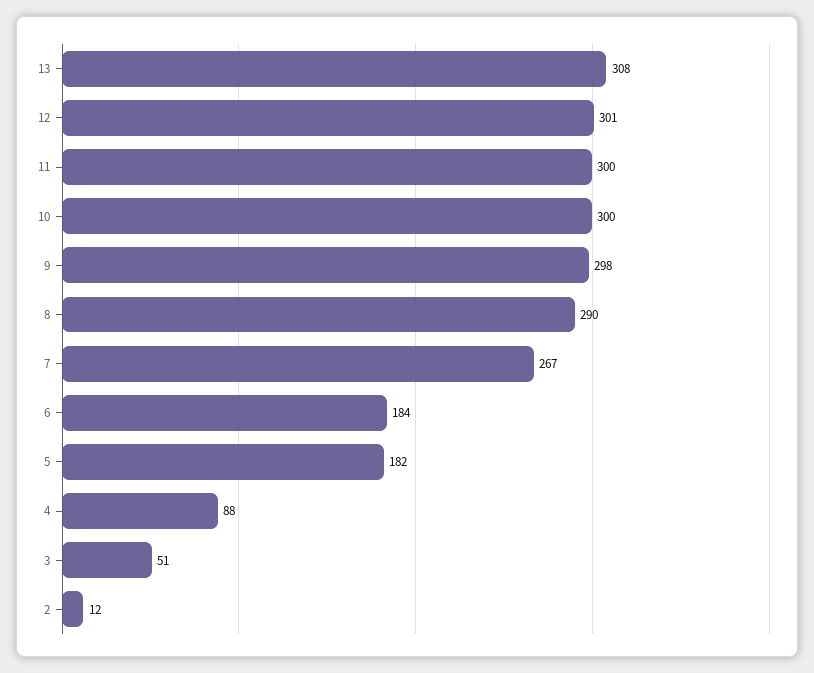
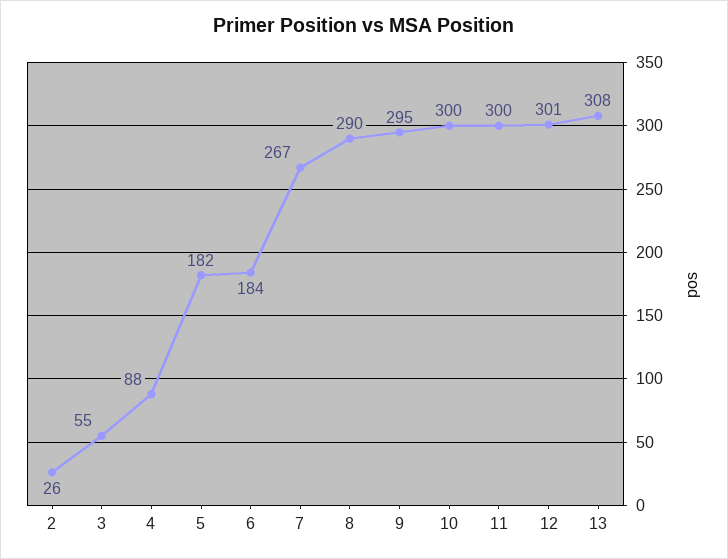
9: 298 -> 295
3: 51 -> 55
2: 12 -> 26

